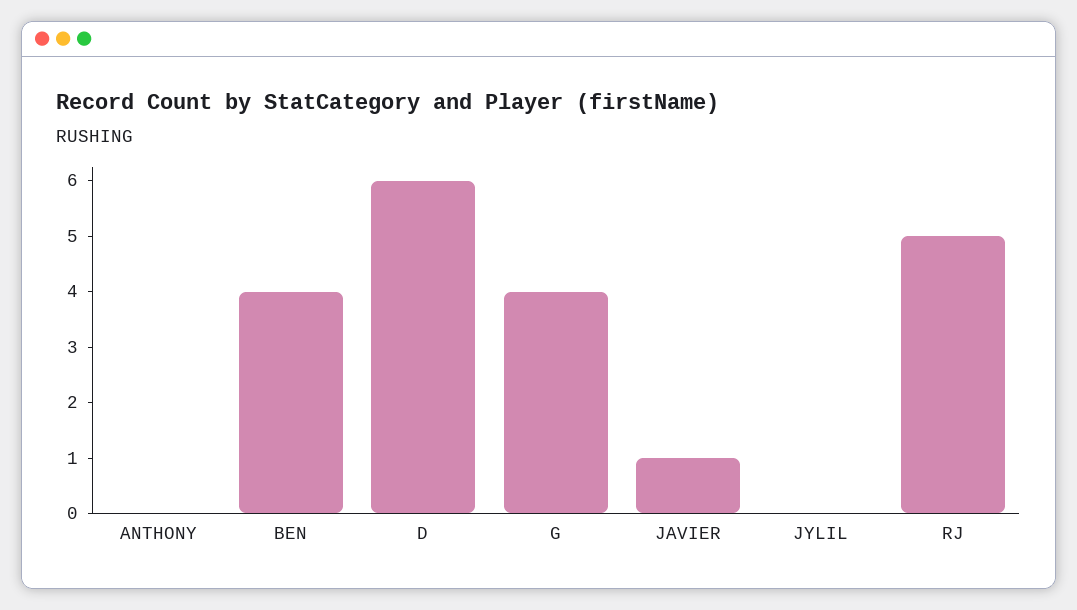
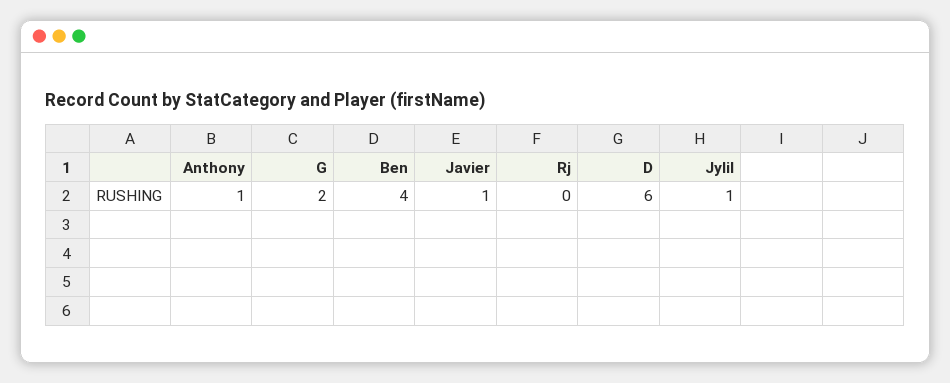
ANTHONY: 0 -> 1
G: 4 -> 2
JYLIL: 0 -> 1
RJ: 5 -> 0

